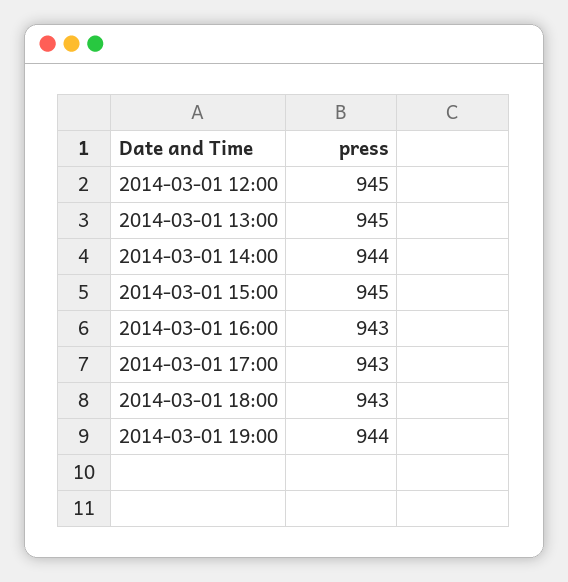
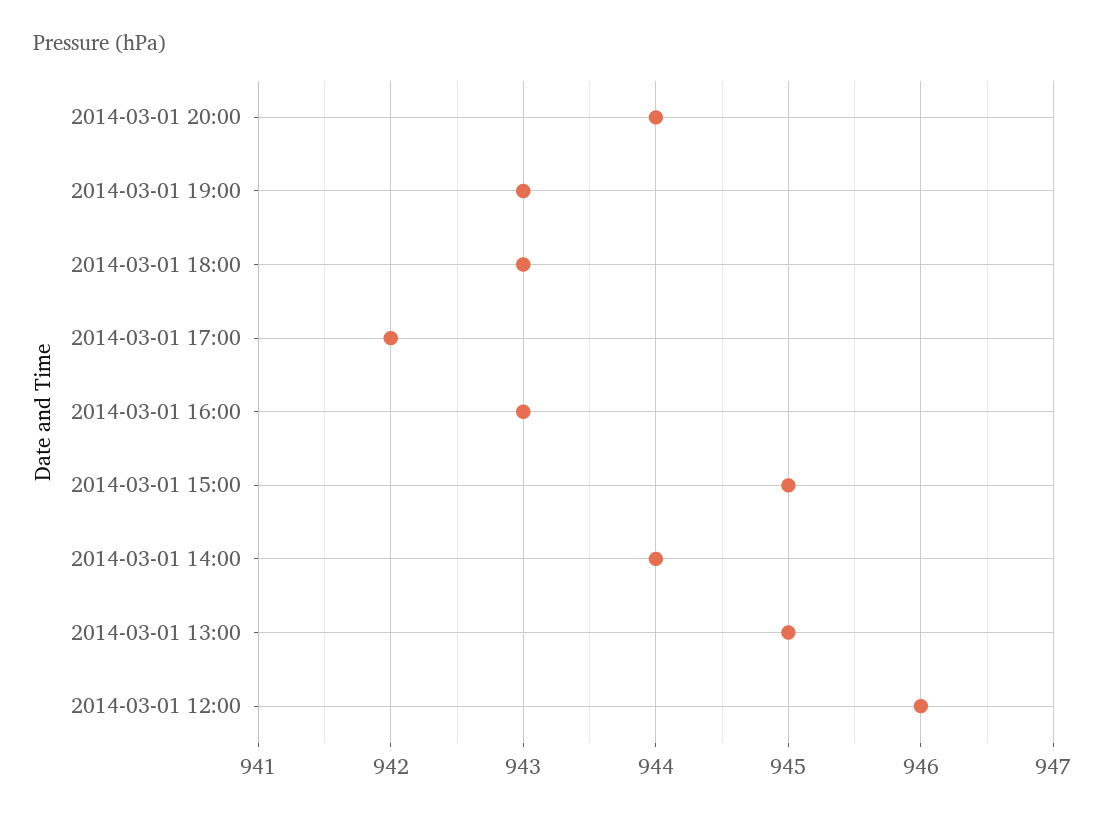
2014-03-01 12:00: 945 -> 946
2014-03-01 17:00: 943 -> 942
2014-03-01 19:00: 944 -> 943
2014-03-01 20:00: none -> 944

